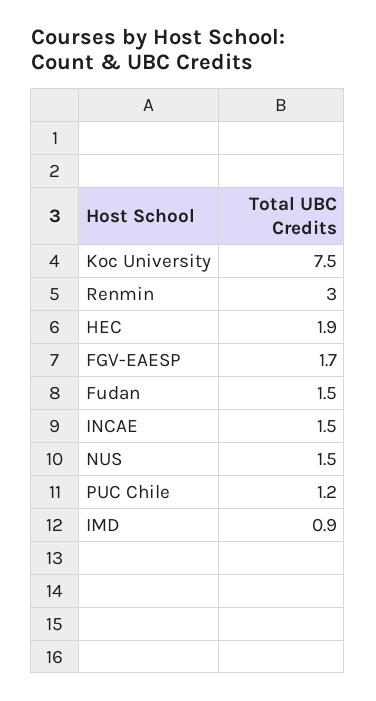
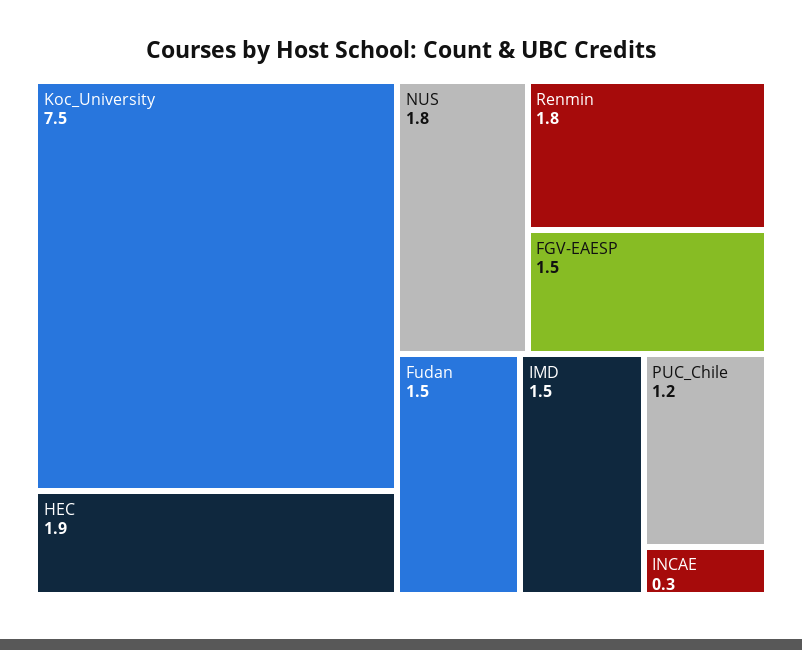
Renmin: 3 -> 1.8
FGV-EAESP: 1.7 -> 1.5
INCAE: 1.5 -> 0.3
NUS: 1.5 -> 1.8
IMD: 0.9 -> 1.5

